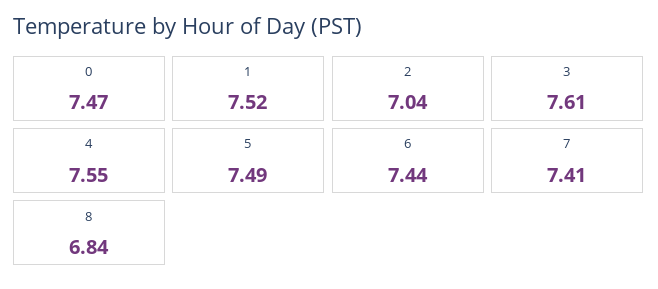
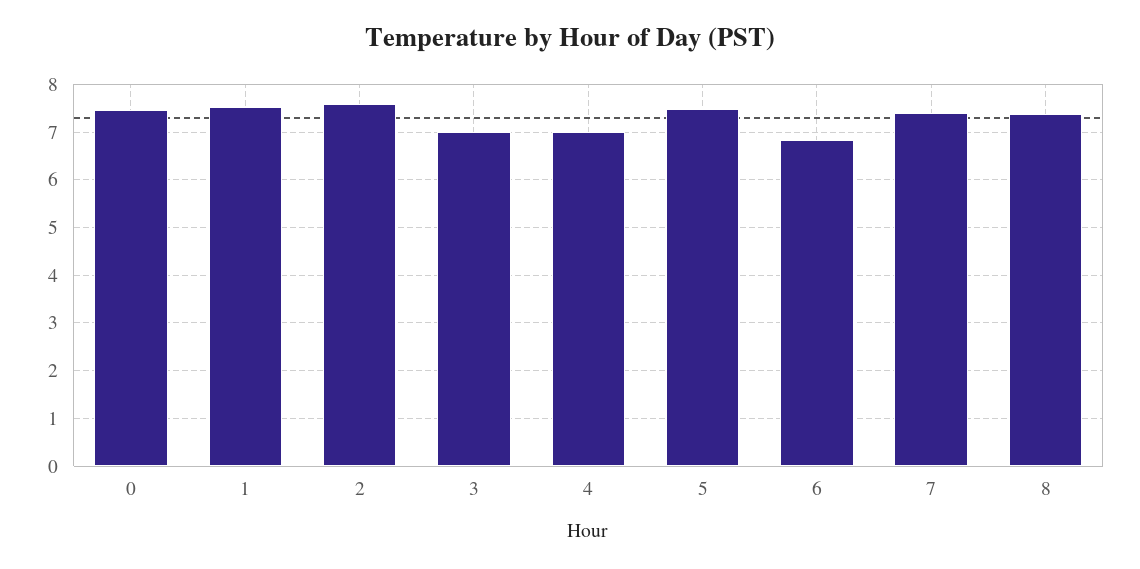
2: 7.04 -> 7.6
3: 7.61 -> 7
4: 7.55 -> 7
6: 7.44 -> 6.8
8: 6.84 -> 7.4

